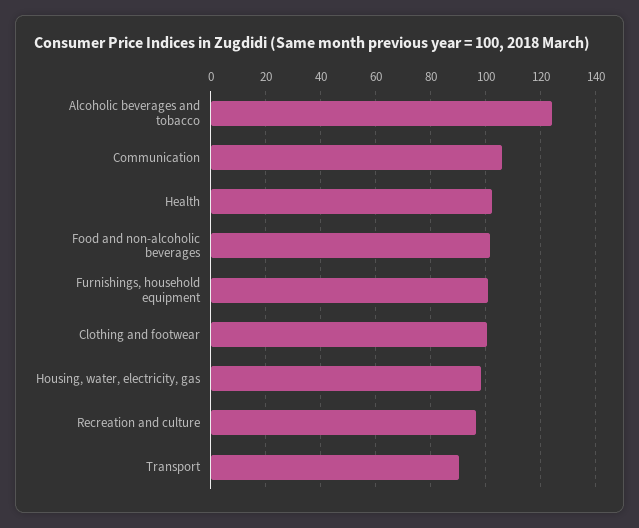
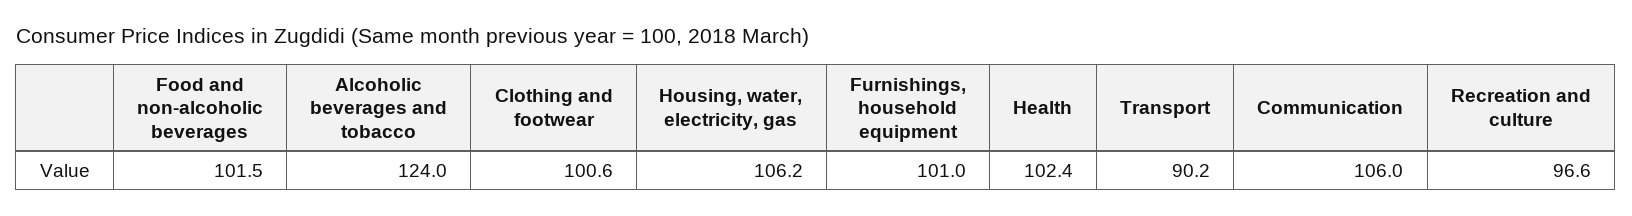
Housing, water, electricity, gas: 97.5 -> 106.2

